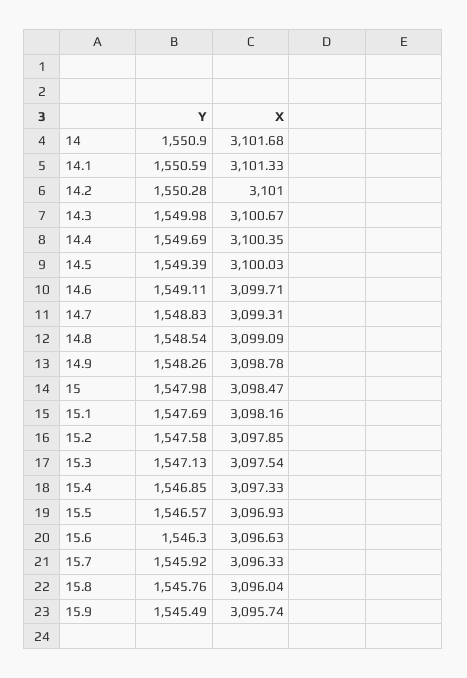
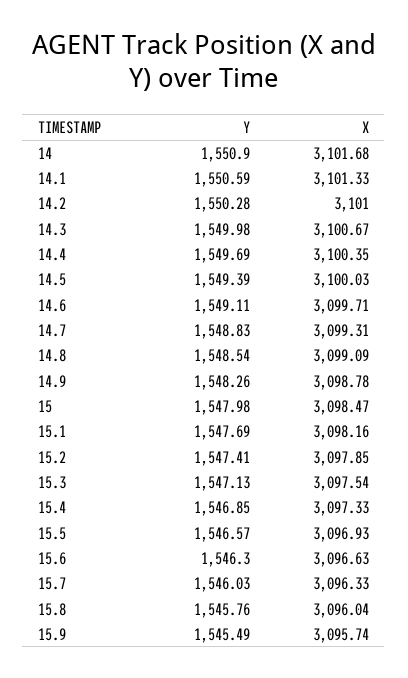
Y, 15.2: 1547.58 -> 1547.41
Y, 15.7: 1545.92 -> 1546.03

